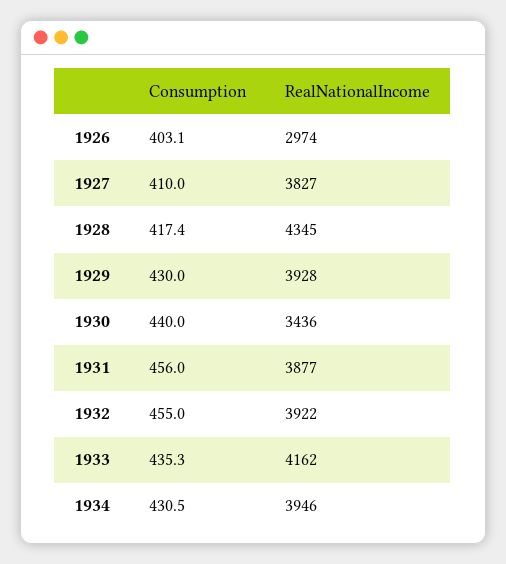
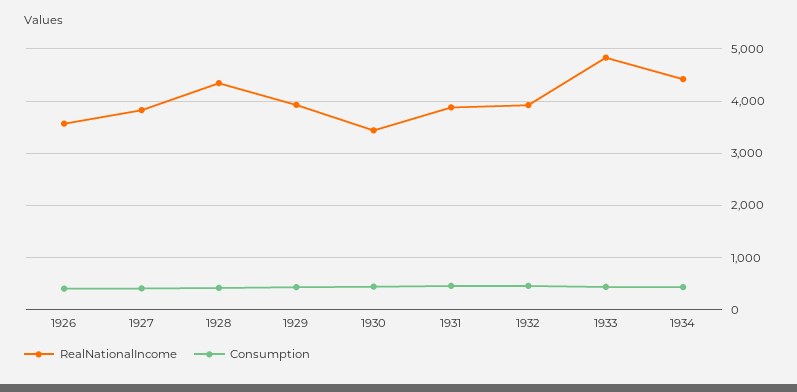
RealNationalIncome, 1926: 2974 -> 3600
RealNationalIncome, 1933: 4162 -> 4800
RealNationalIncome, 1934: 3946 -> 4400

